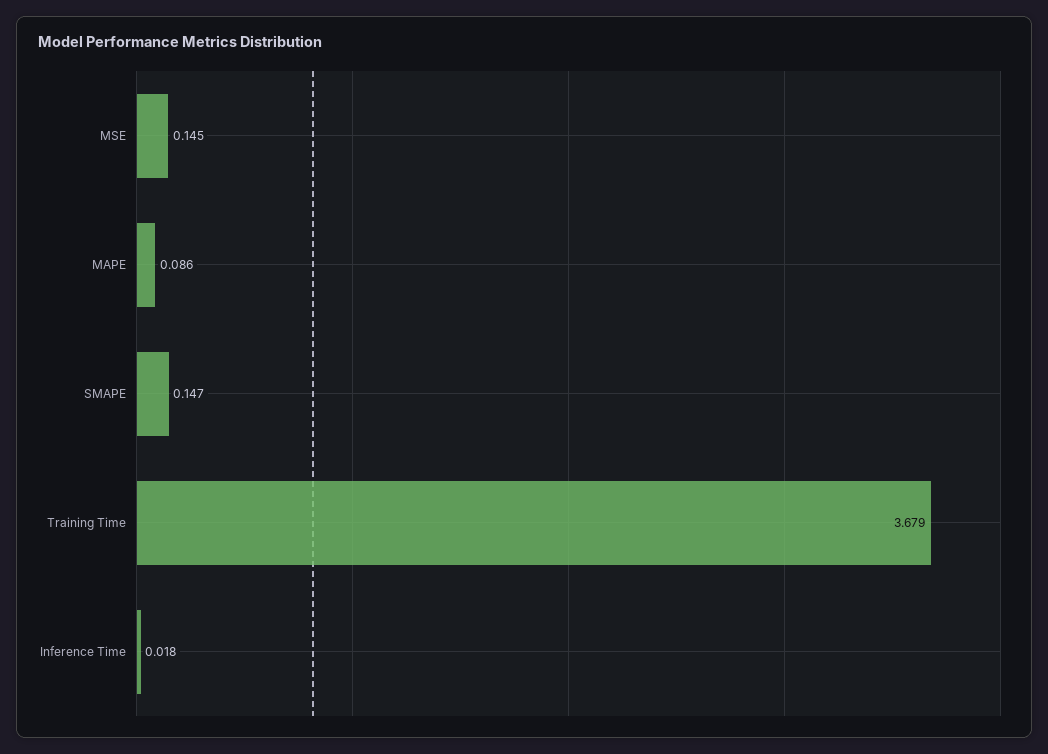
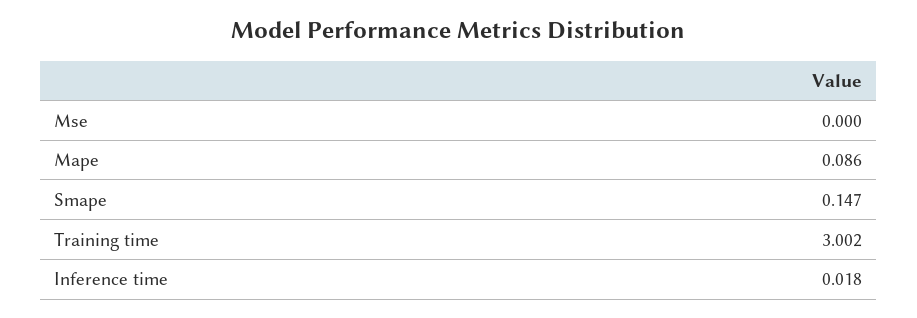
MSE: 0.145 -> 0
Training Time: 3.679 -> 3.002

